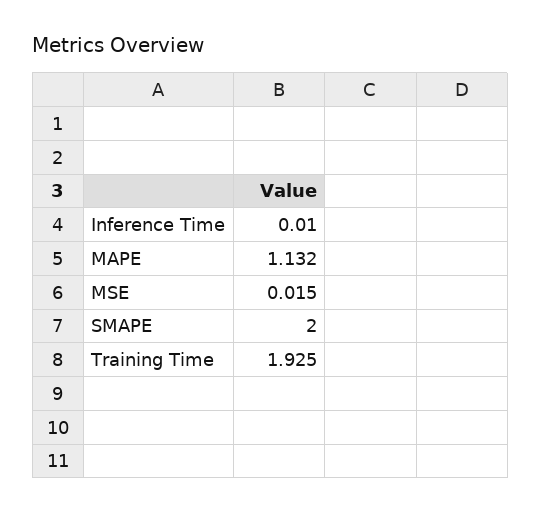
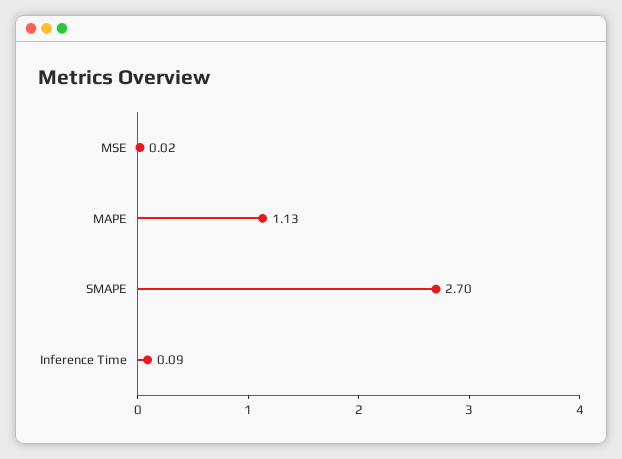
Inference Time: 0.01 -> 0.09
SMAPE: 2 -> 2.7
Training Time: 1.925 -> none

